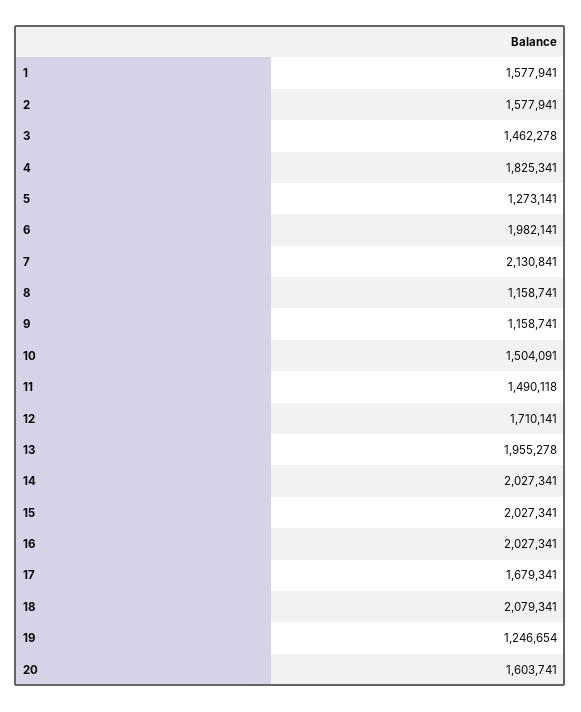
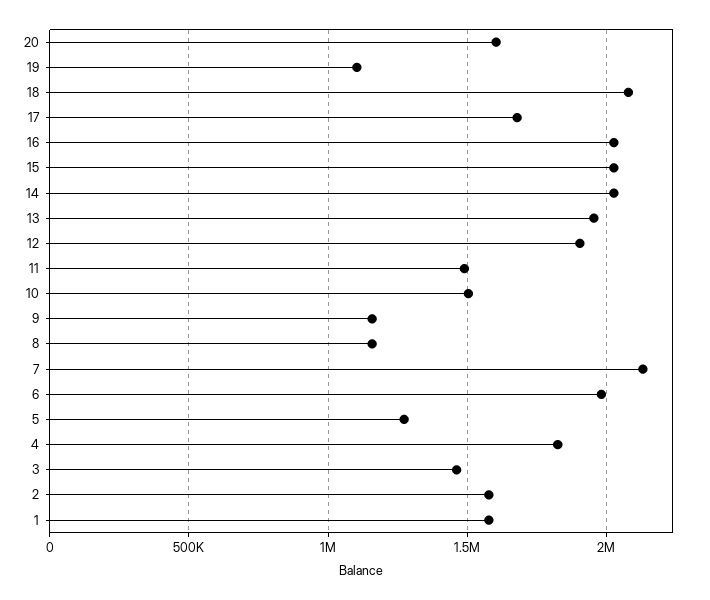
12: 1710141 -> 1900000
19: 1246654 -> 1100000

